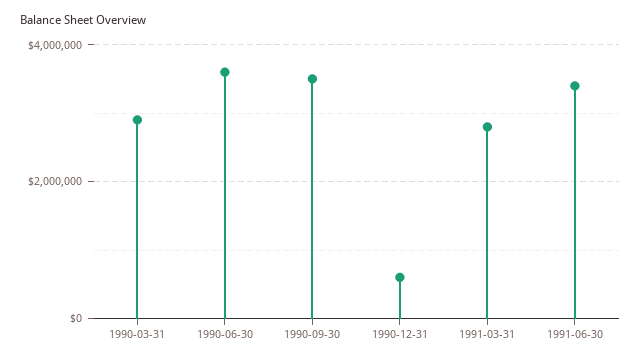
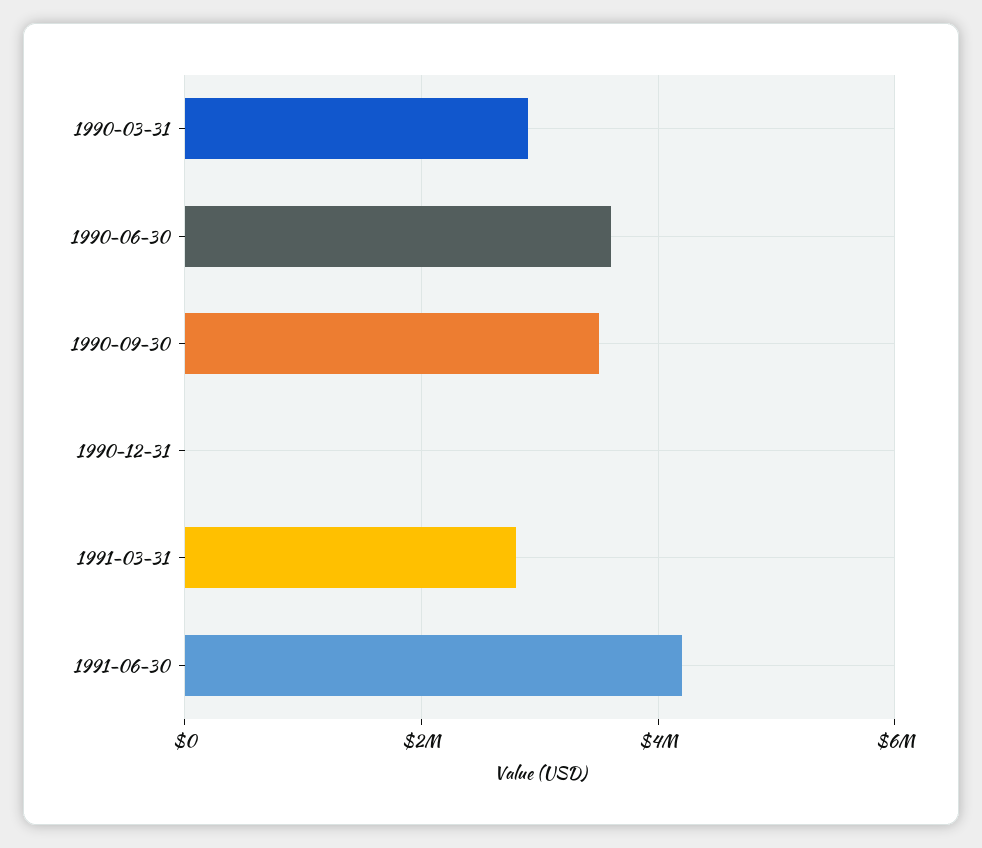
1990-12-31: 600000 -> 0
1991-06-30: 3400000 -> 4200000

